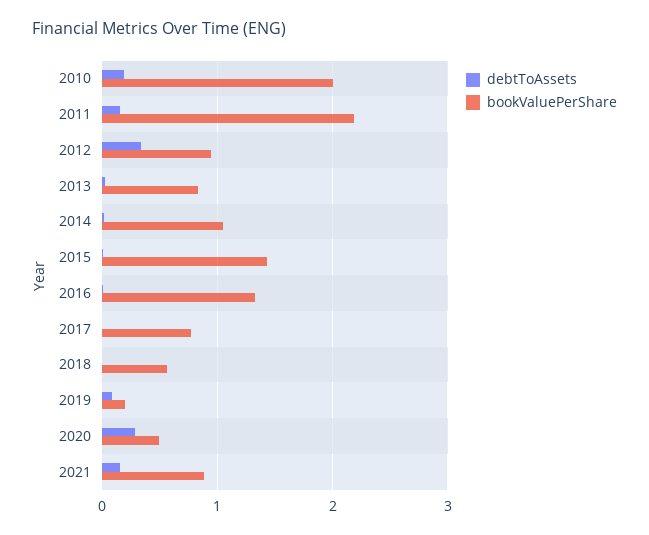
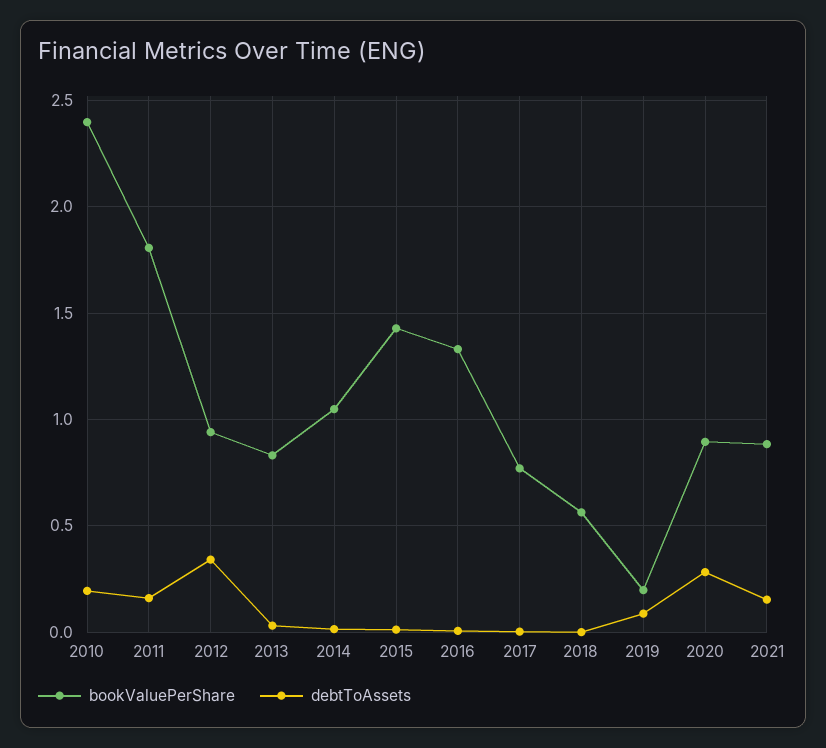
bookValuePerShare, 2010: 2 -> 2.4
bookValuePerShare, 2011: 2.2 -> 1.8
bookValuePerShare, 2020: 0.5 -> 0.9

